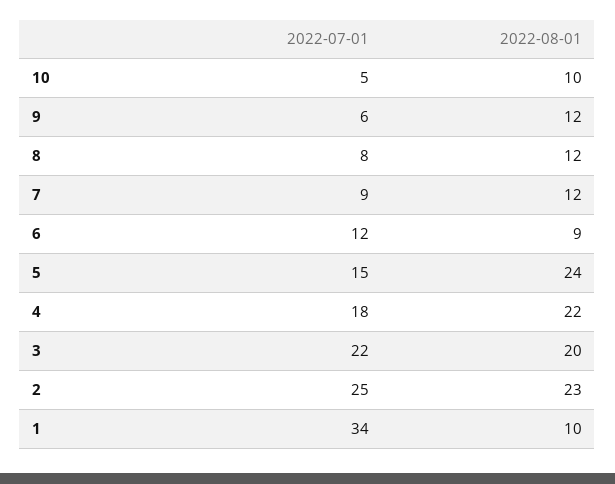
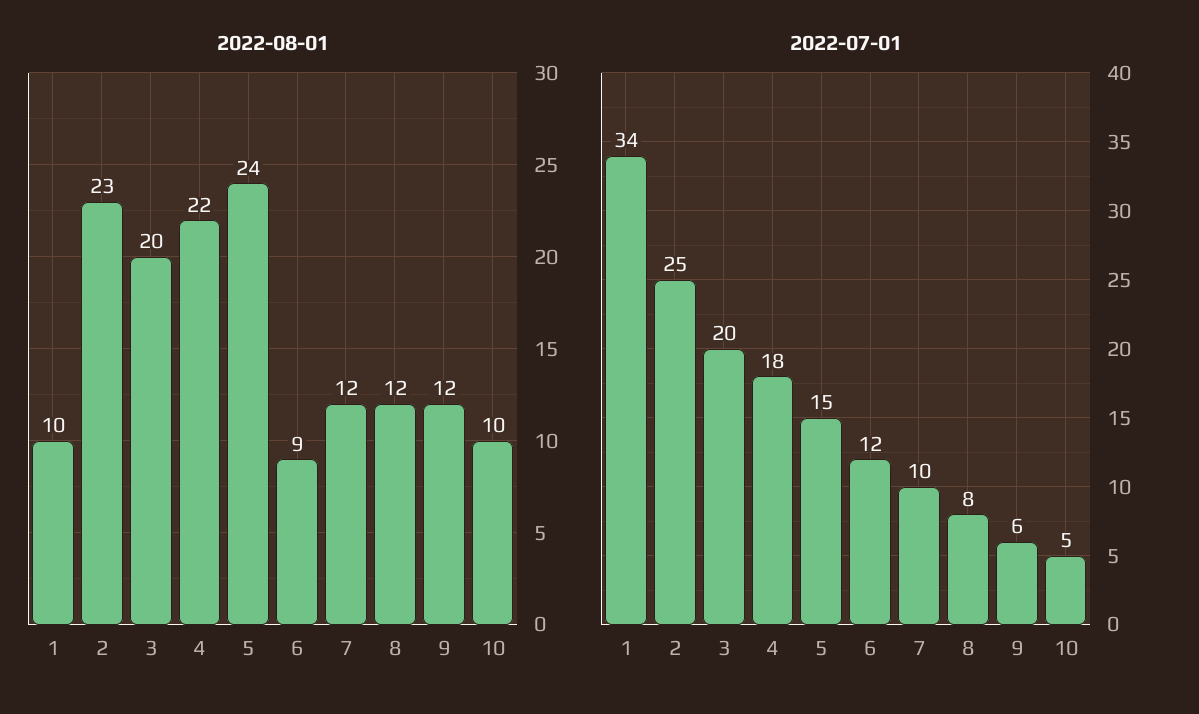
2022-07-01, 7: 9 -> 10
2022-07-01, 3: 22 -> 20

